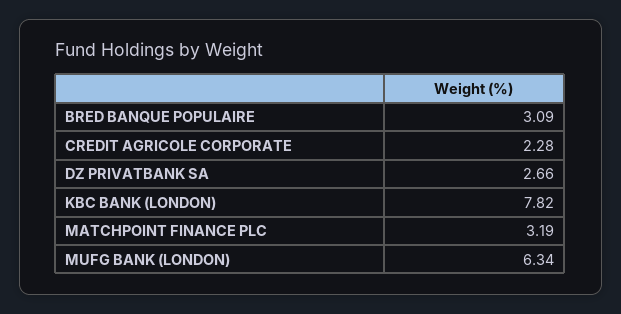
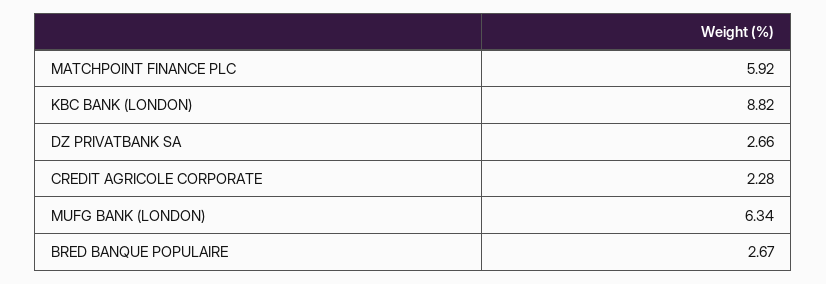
BRED BANQUE POPULAIRE: 3.09 -> 2.67
KBC BANK (LONDON): 7.82 -> 8.82
MATCHPOINT FINANCE PLC: 3.19 -> 5.92

